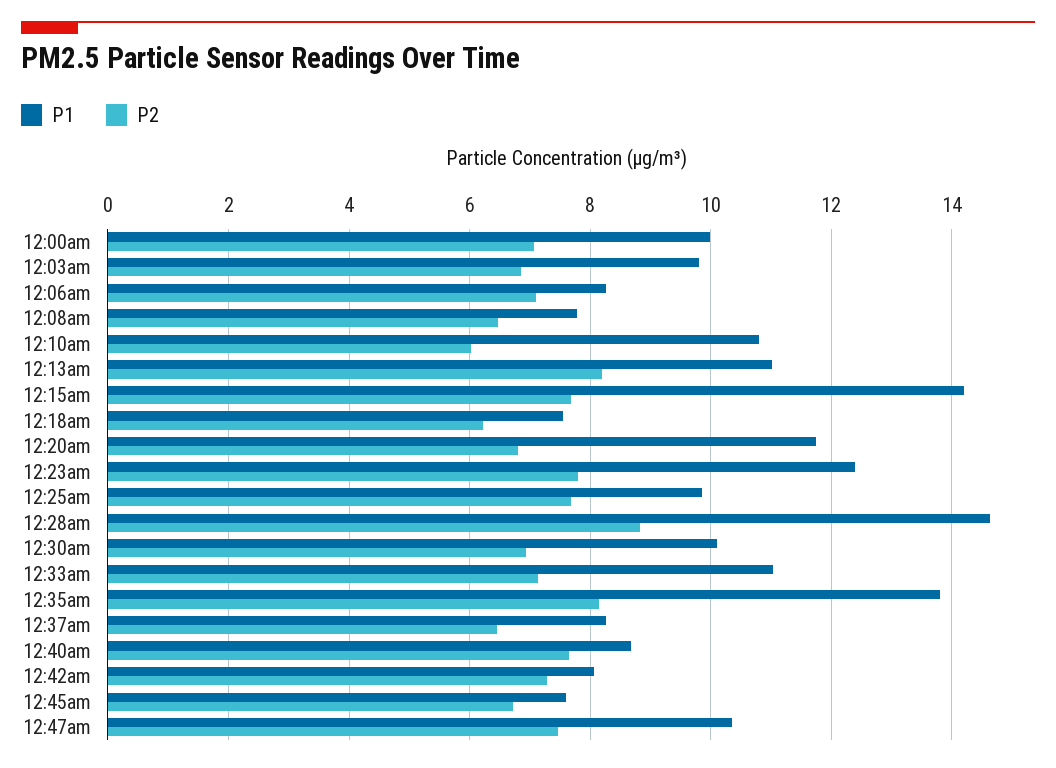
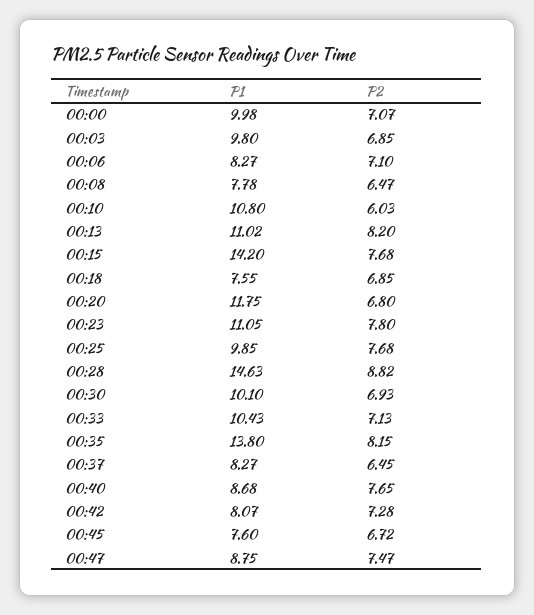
P2, 12:18am: 6.2 -> 6.85
P1, 12:23am: 12.4 -> 11.05
P1, 12:33am: 11 -> 10.43
P1, 12:47am: 10.4 -> 8.75

